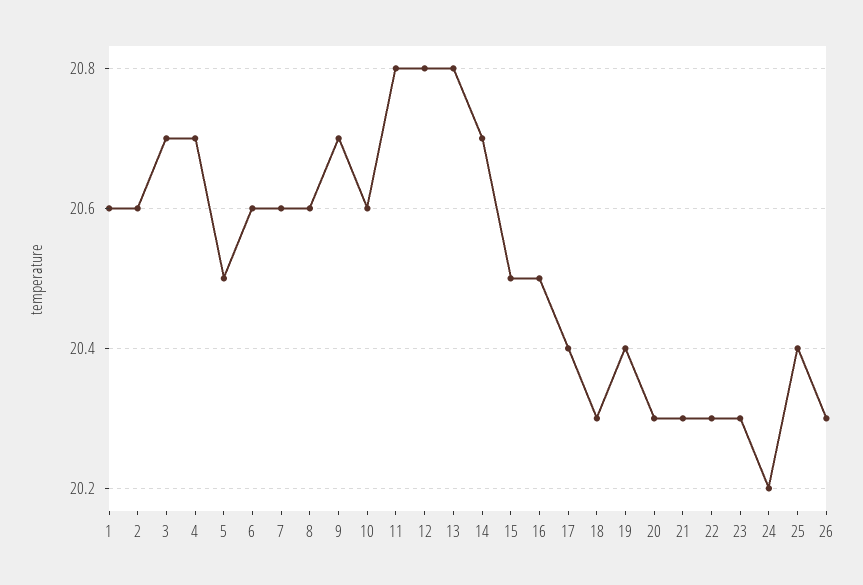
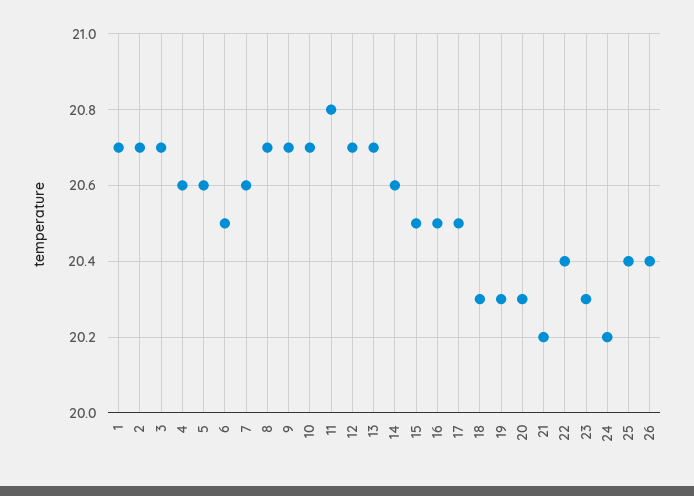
1: 20.6 -> 20.7
2: 20.6 -> 20.7
4: 20.7 -> 20.6
5: 20.5 -> 20.6
6: 20.6 -> 20.5
8: 20.6 -> 20.7
10: 20.6 -> 20.7
12: 20.8 -> 20.7
13: 20.8 -> 20.7
14: 20.7 -> 20.6
17: 20.4 -> 20.5
19: 20.4 -> 20.3
21: 20.3 -> 20.2
22: 20.3 -> 20.4
26: 20.3 -> 20.4

